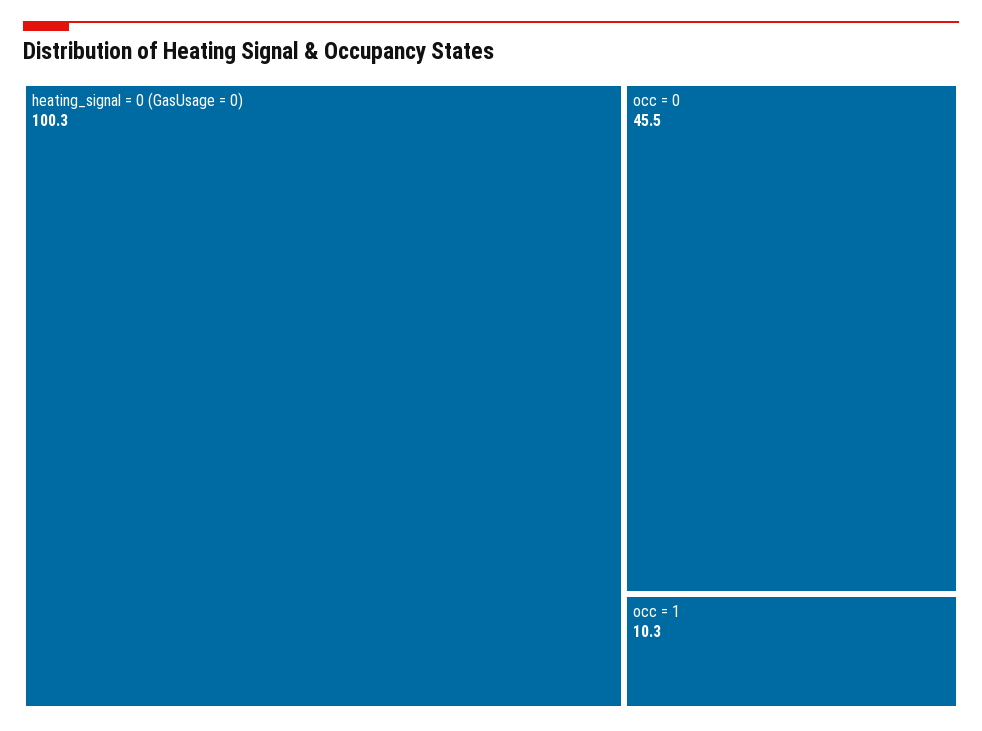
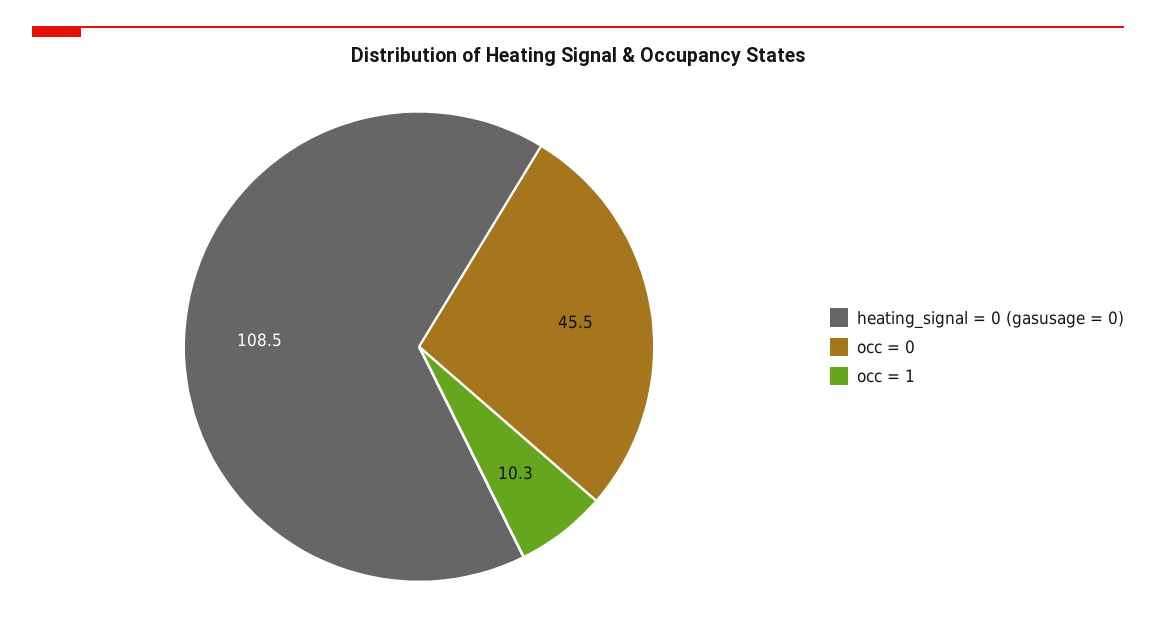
heating_signal = 0 (GasUsage = 0): 100.3 -> 108.5

